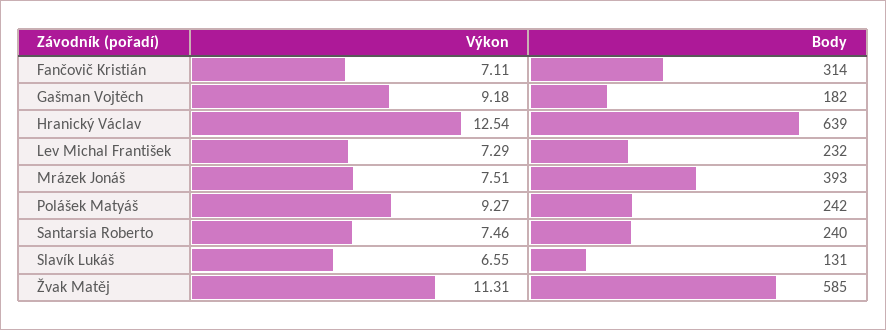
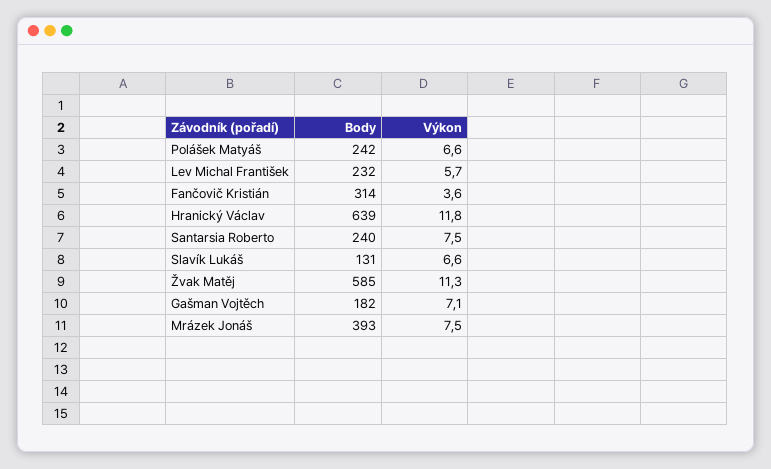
Výkon, Fančovič Kristián: 7.11 -> 3.6
Výkon, Gašman Vojtěch: 9.18 -> 7.1
Výkon, Hranický Václav: 12.54 -> 11.8
Výkon, Lev Michal František: 7.29 -> 5.7
Výkon, Polášek Matyáš: 9.27 -> 6.6

